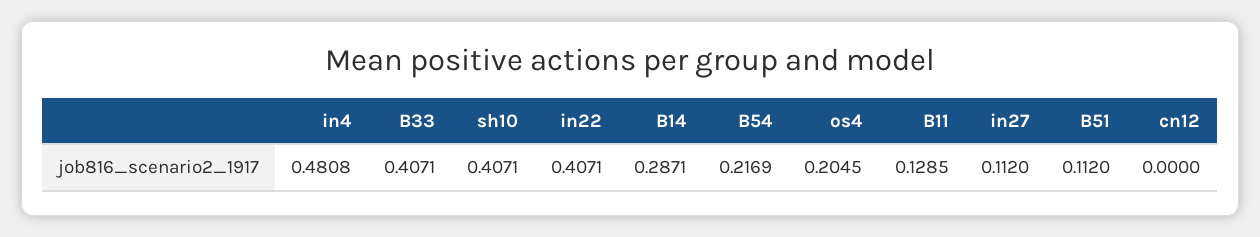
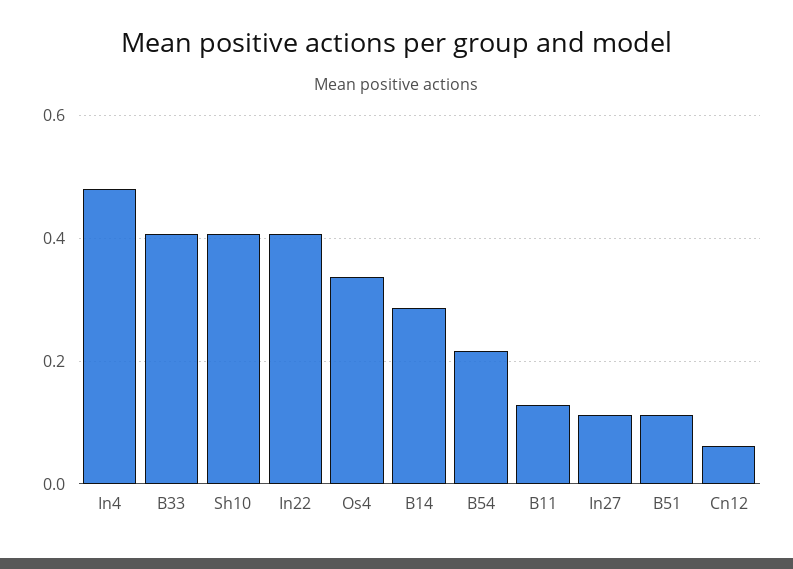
os4: 0.2045 -> 0.34
cn12: 0 -> 0.06

